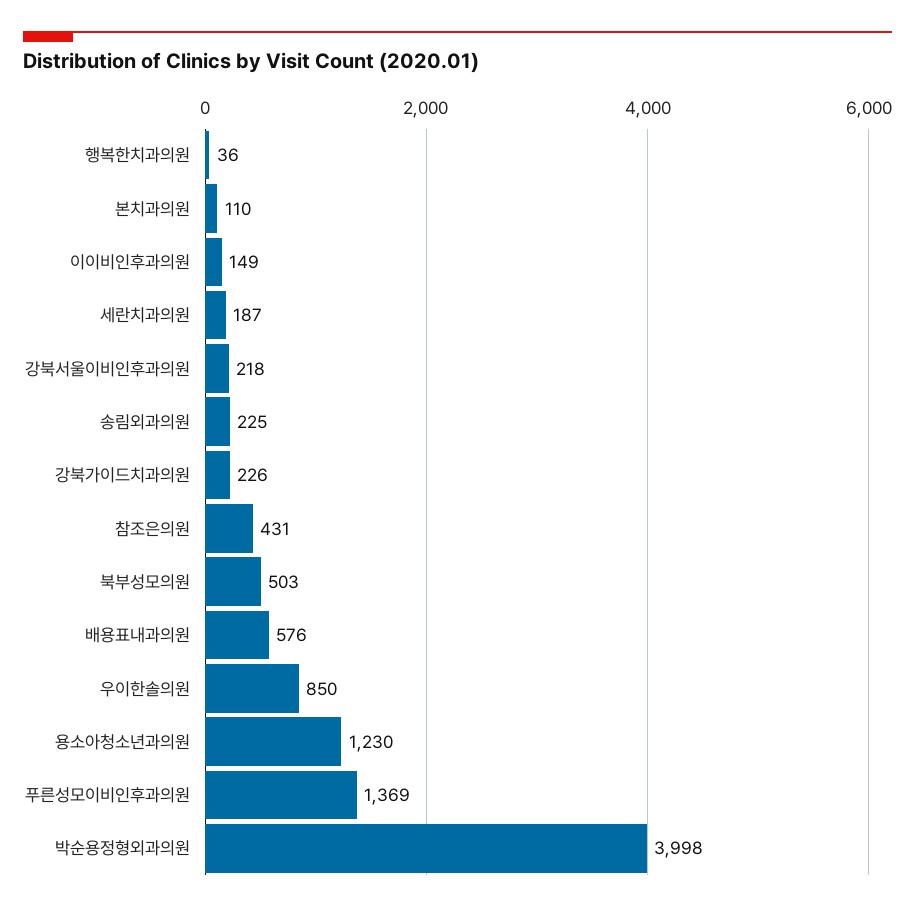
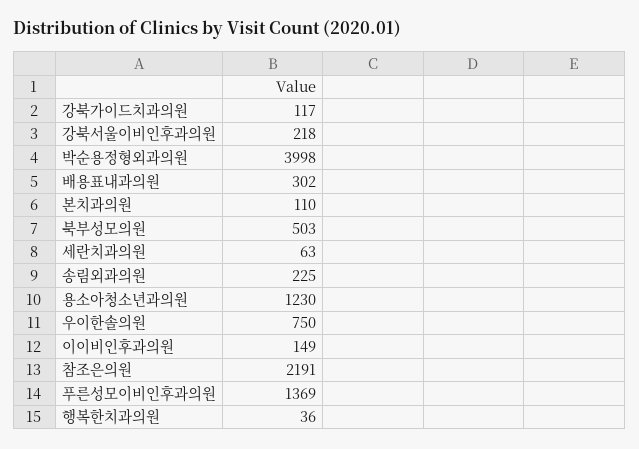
세란치과의원: 187 -> 63
강북가이드치과의원: 226 -> 117
참조은의원: 431 -> 2191
배용표내과의원: 576 -> 302
우이한솔의원: 850 -> 750

